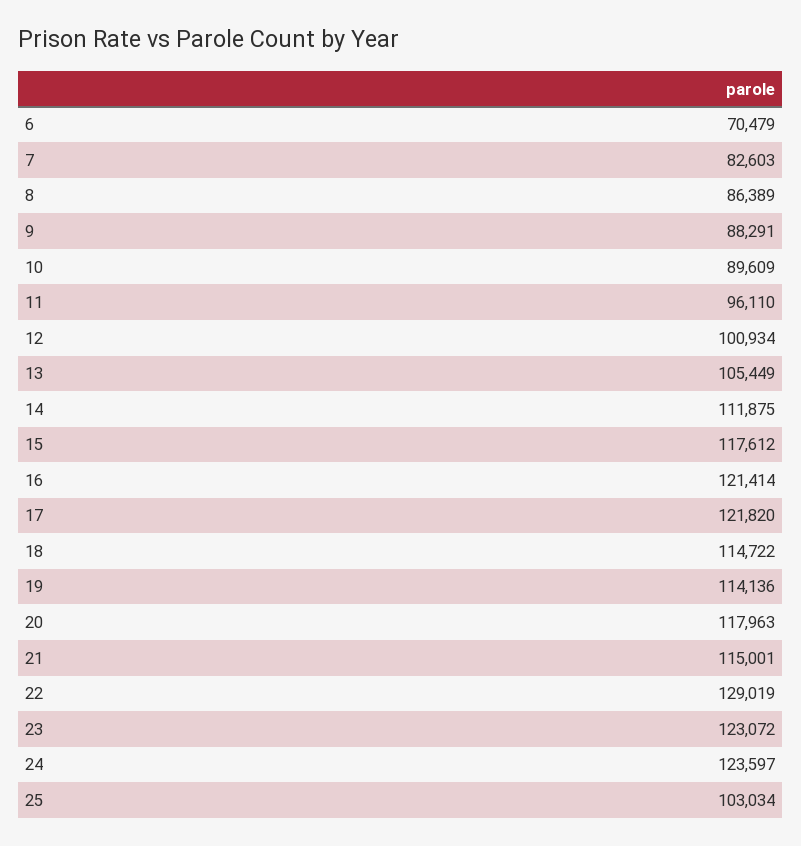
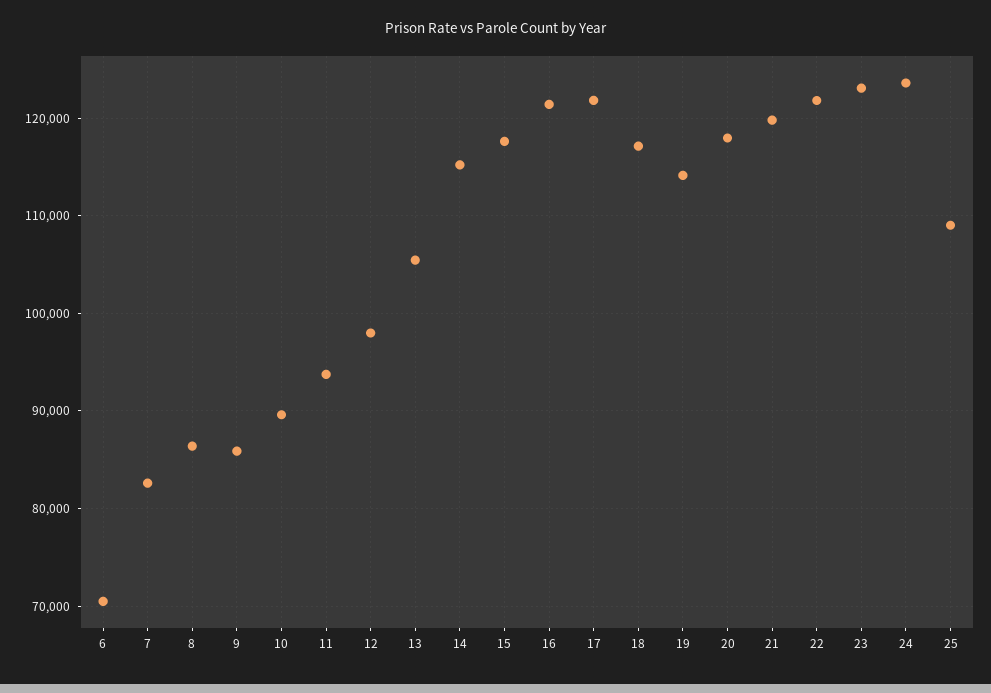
9: 88291 -> 86000
11: 96110 -> 94000
12: 100934 -> 98000
14: 111875 -> 115000
18: 114722 -> 117000
21: 115001 -> 120000
22: 129019 -> 122000
25: 103034 -> 109000

